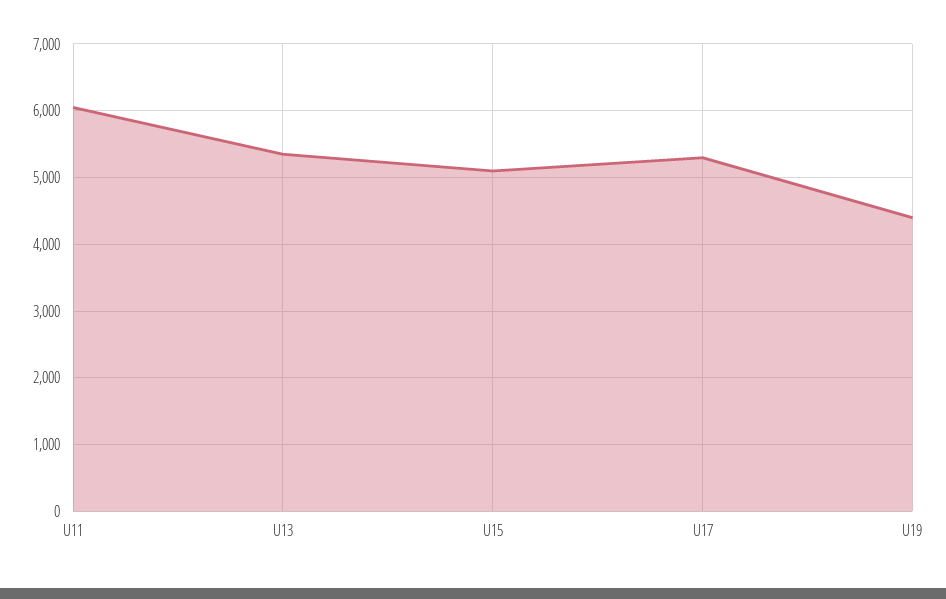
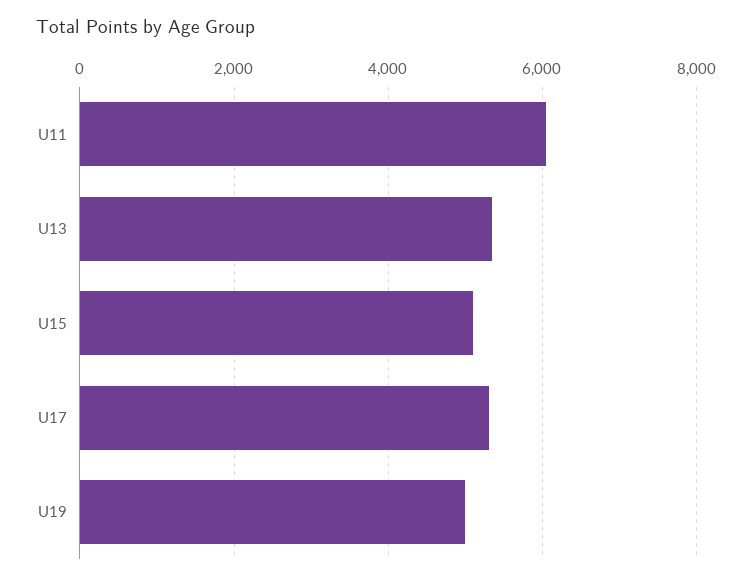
U19: 4400 -> 5000

